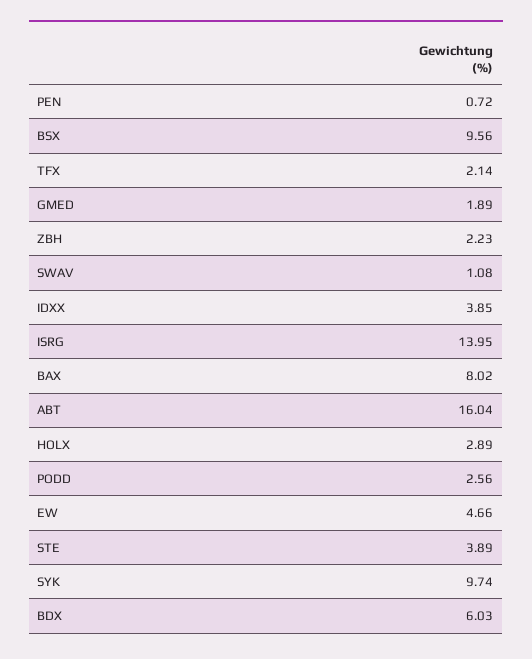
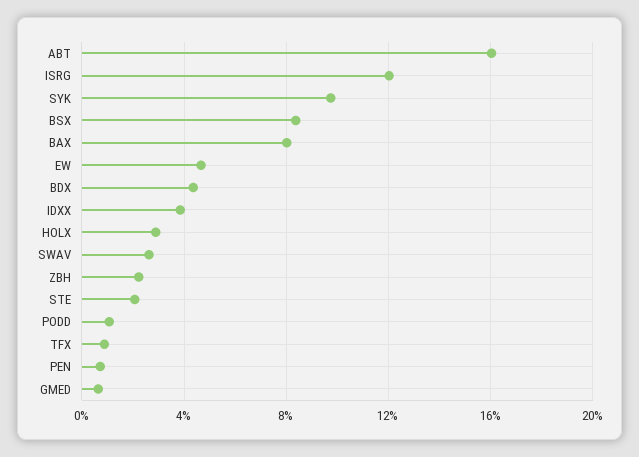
BSX: 9.56 -> 8.5
TFX: 2.14 -> 1
GMED: 1.89 -> 0.5
SWAV: 1.08 -> 2.5
ISRG: 13.95 -> 12
PODD: 2.56 -> 1
STE: 3.89 -> 2
BDX: 6.03 -> 4.5

